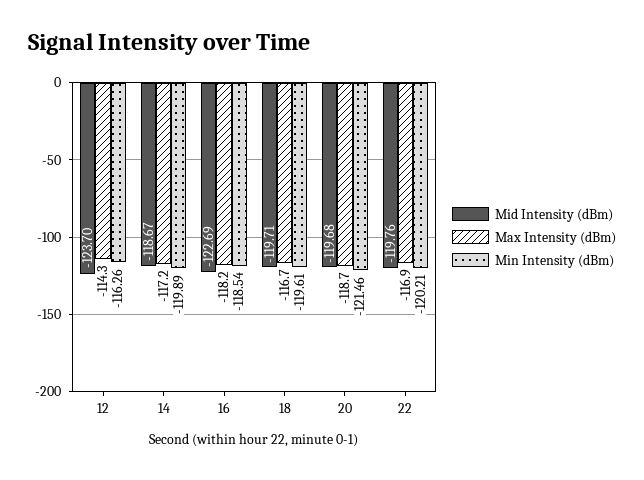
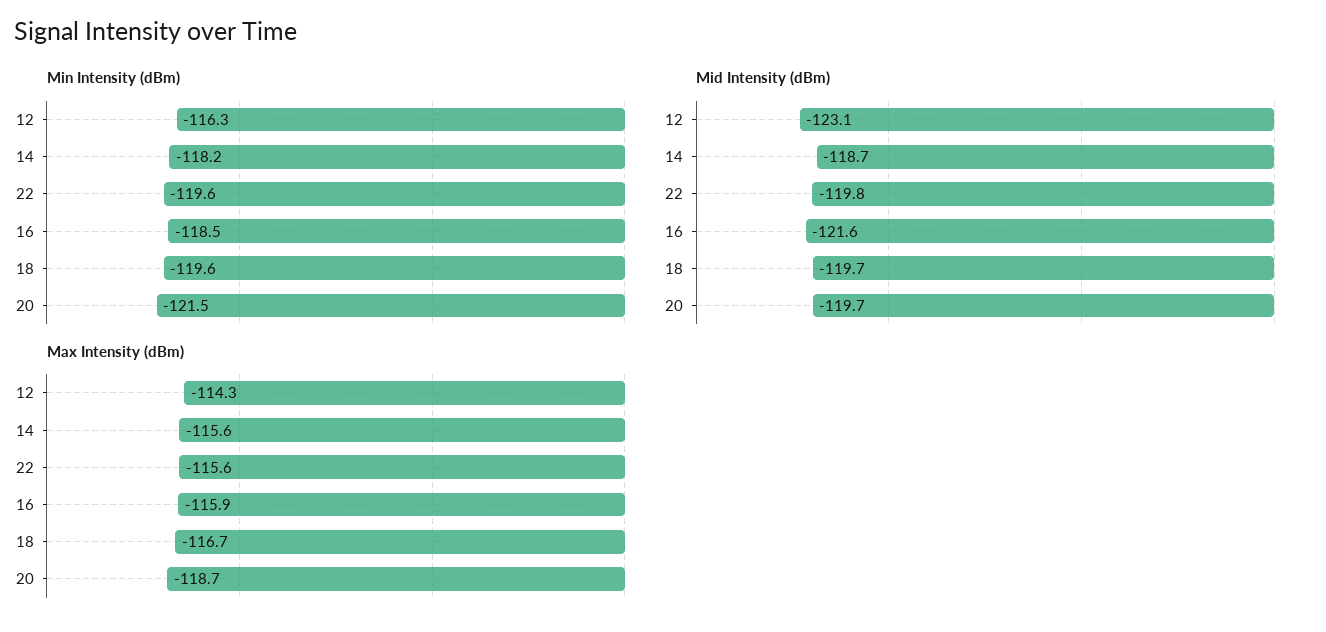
Mid Intensity (dBm), 12: -123.7 -> -123.1
Max Intensity (dBm), 14: -117.2 -> -115.6
Min Intensity (dBm), 14: -119.89 -> -118.2
Mid Intensity (dBm), 16: -122.69 -> -121.6
Max Intensity (dBm), 16: -118.2 -> -115.9
Max Intensity (dBm), 22: -116.9 -> -115.6
Min Intensity (dBm), 22: -120.21 -> -119.6

